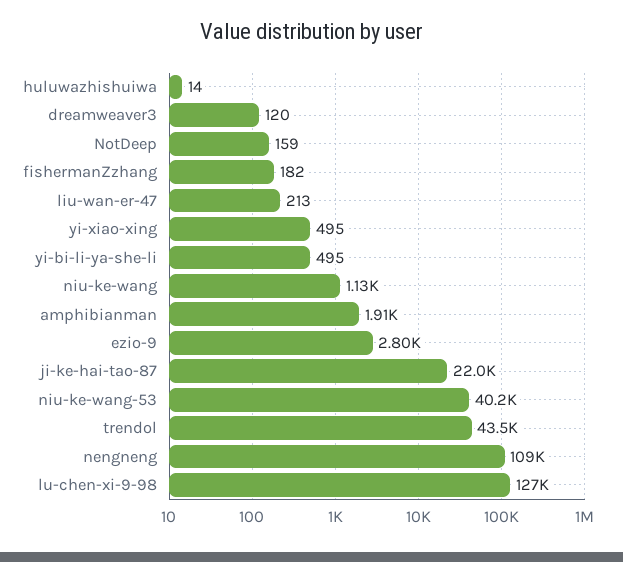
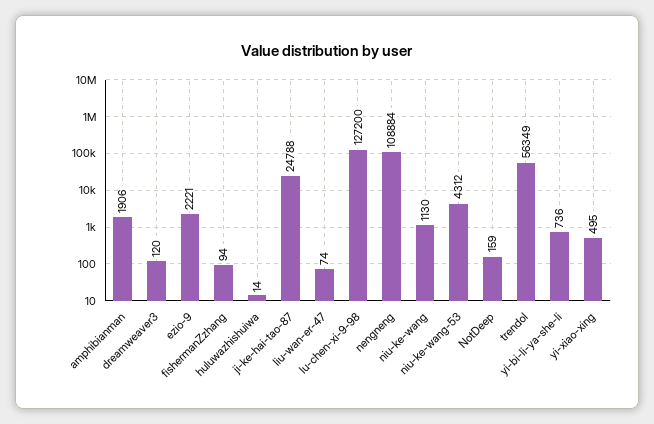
fishermanZzhang: 182 -> 94
liu-wan-er-47: 213 -> 74
yi-bi-li-ya-she-li: 495 -> 736
ezio-9: 2800 -> 2221
ji-ke-hai-tao-87: 22000 -> 24788
niu-ke-wang-53: 40200 -> 4312
trendol: 43500 -> 56349

